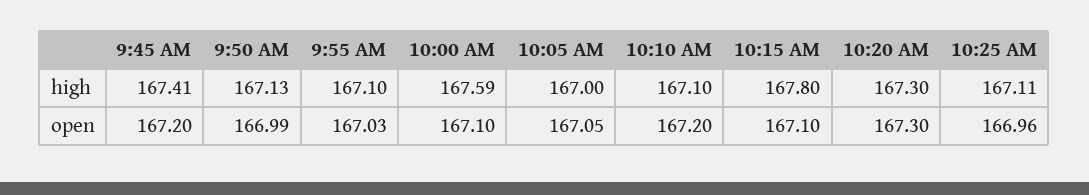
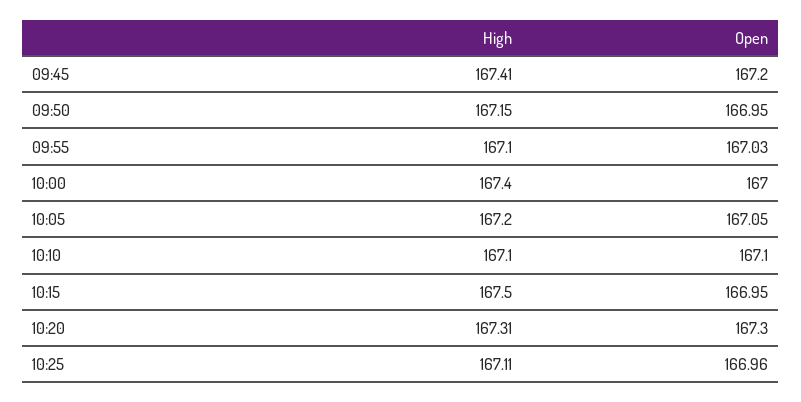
9:50 AM, high: 167.13 -> 167.15
10:00 AM, high: 167.59 -> 167.4
10:05 AM, high: 167 -> 167.2
10:15 AM, high: 167.8 -> 167.5
10:20 AM, high: 167.3 -> 167.31
9:50 AM, open: 166.99 -> 166.95
10:00 AM, open: 167.1 -> 167
10:10 AM, open: 167.2 -> 167.1
10:15 AM, open: 167.1 -> 166.95

